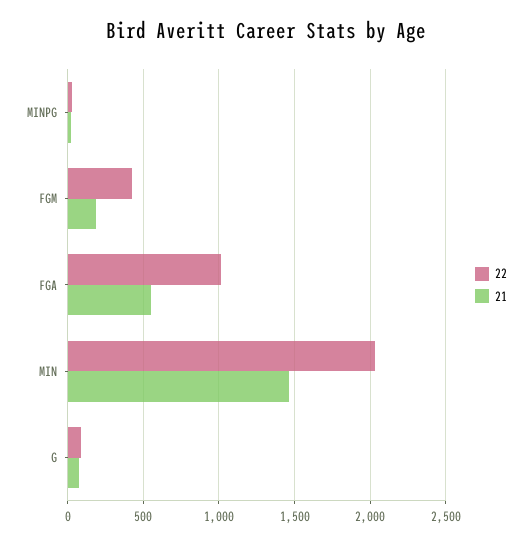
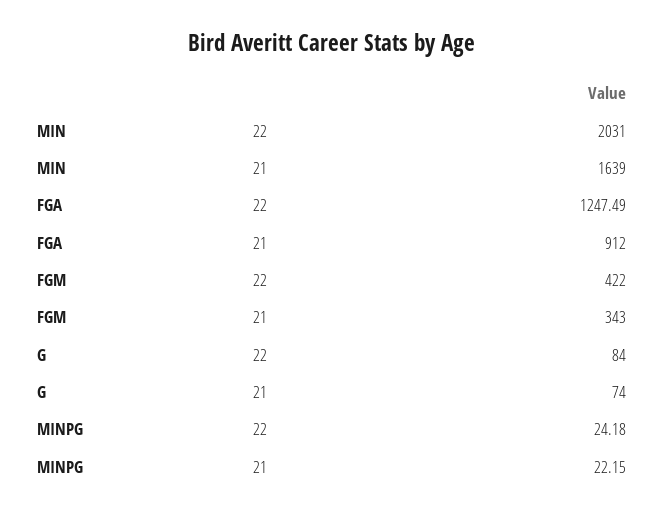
21, FGM: 200 -> 343
22, FGA: 1000 -> 1247.49
21, FGA: 550 -> 912
21, MIN: 1450 -> 1639

